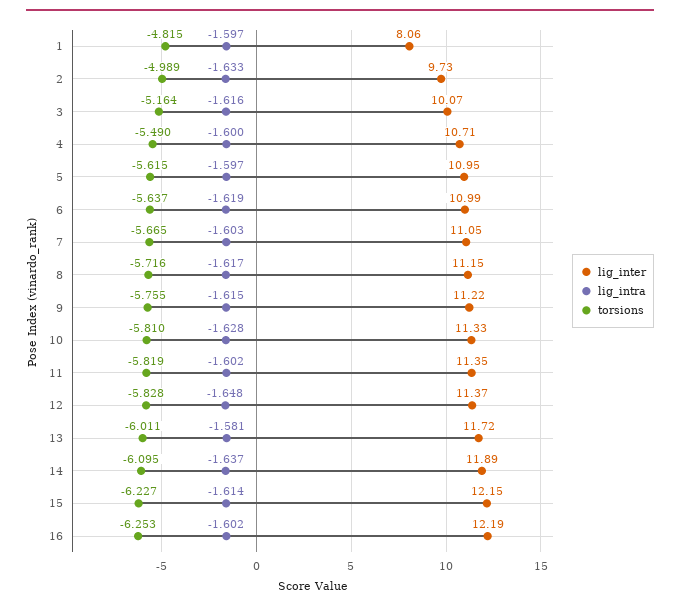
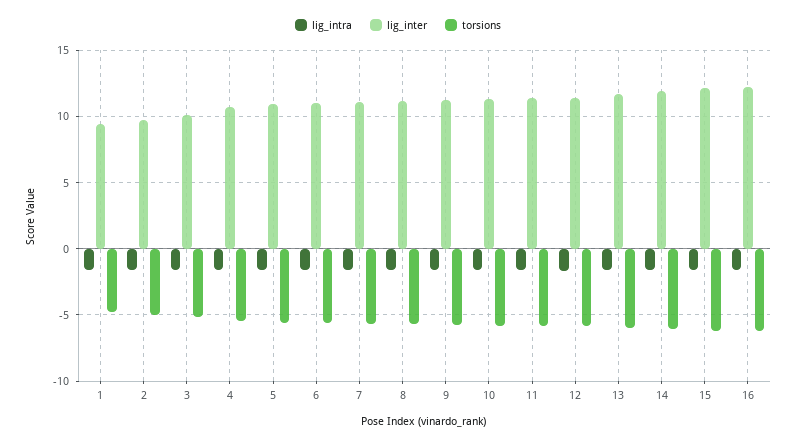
lig_inter, 1: 8.06 -> 9.5

